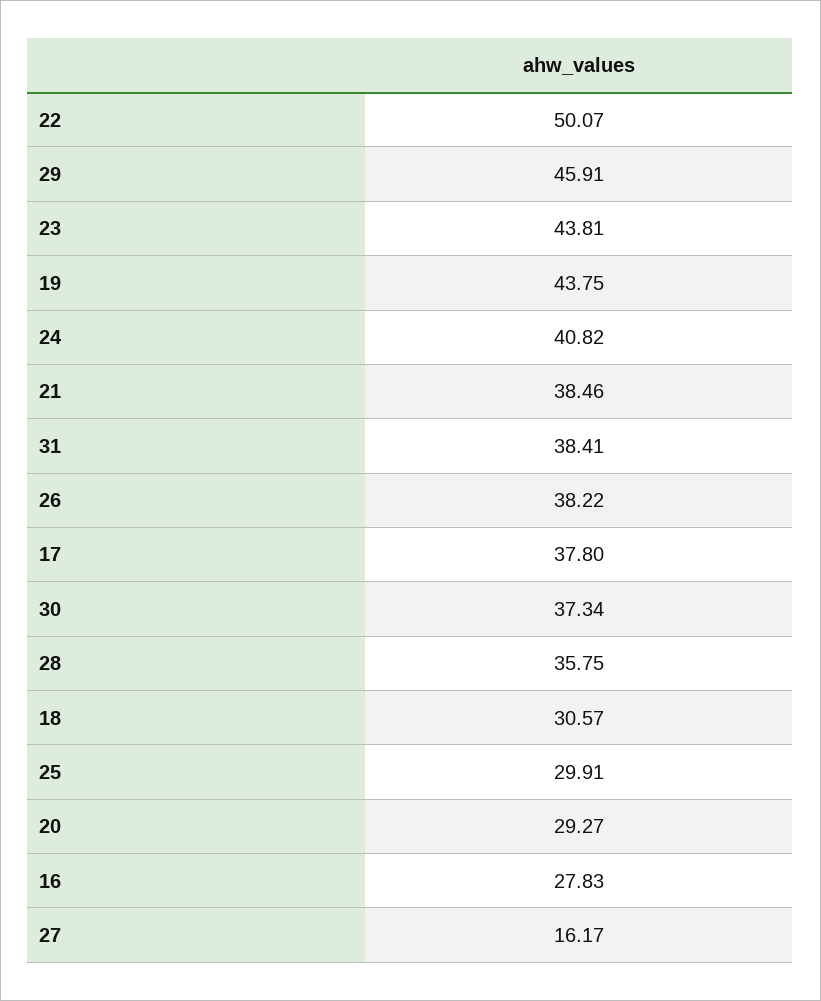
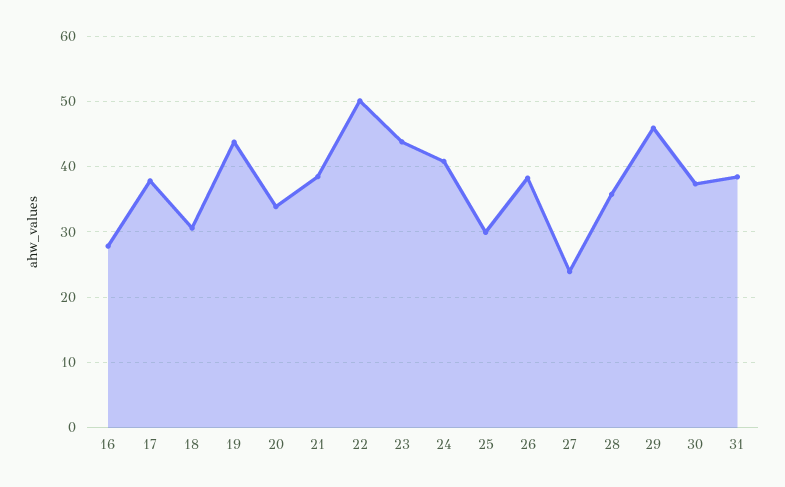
20: 29.27 -> 34
27: 16.17 -> 24

